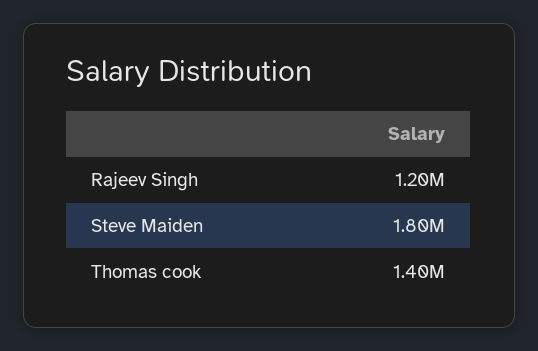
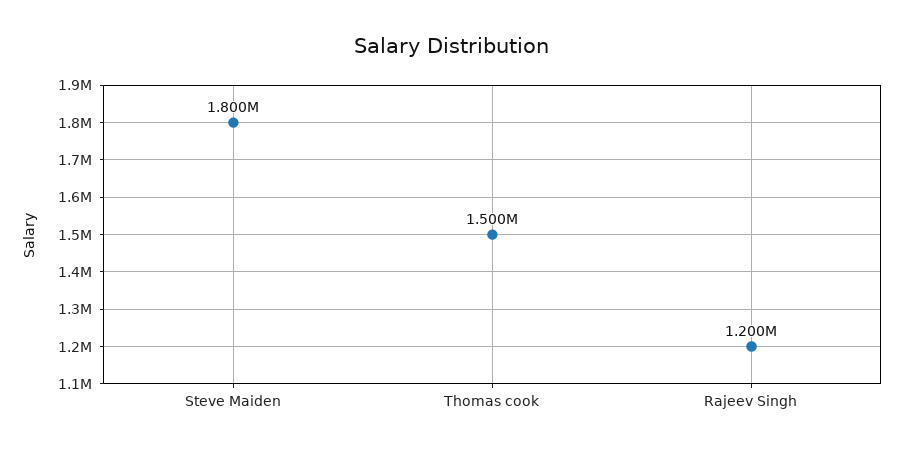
Thomas cook: 1400000 -> 1500000

